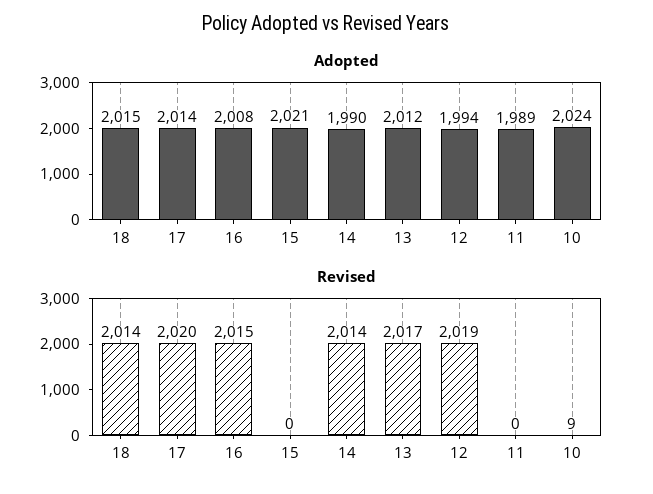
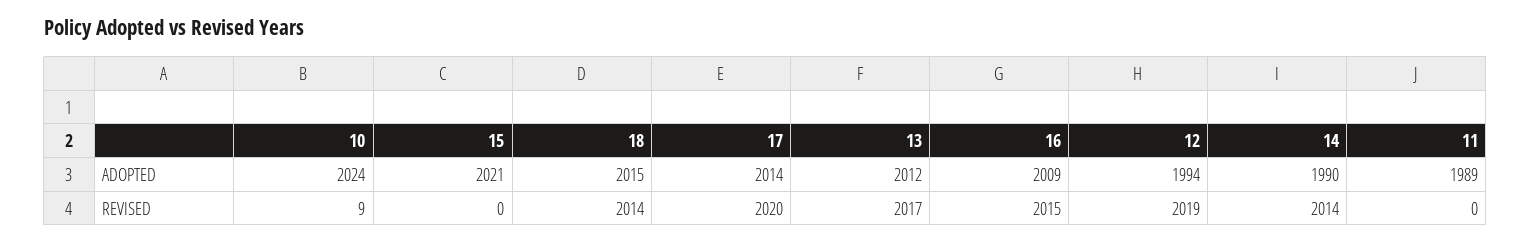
Adopted, 16: 2008 -> 2009

